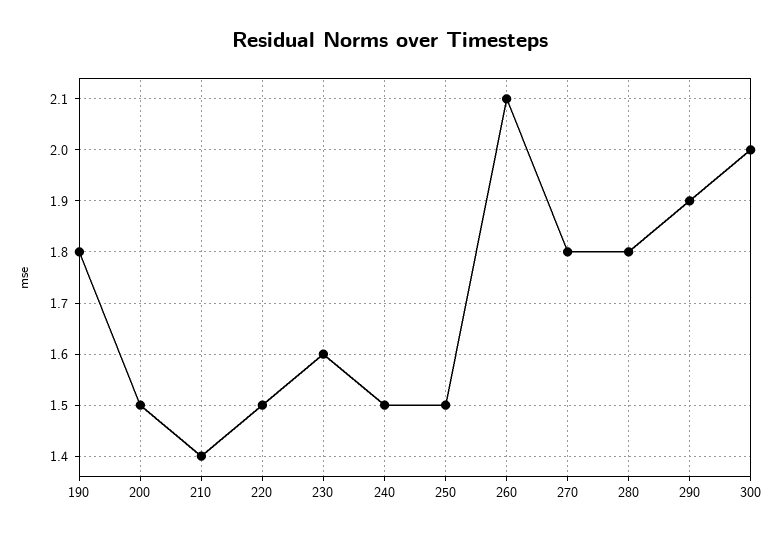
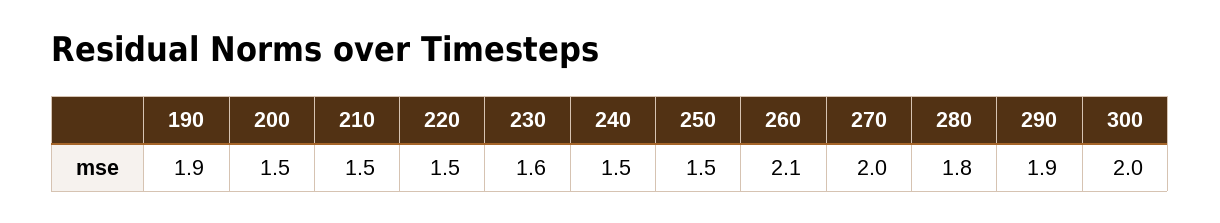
190: 1.8 -> 1.9
210: 1.4 -> 1.5
270: 1.8 -> 2

